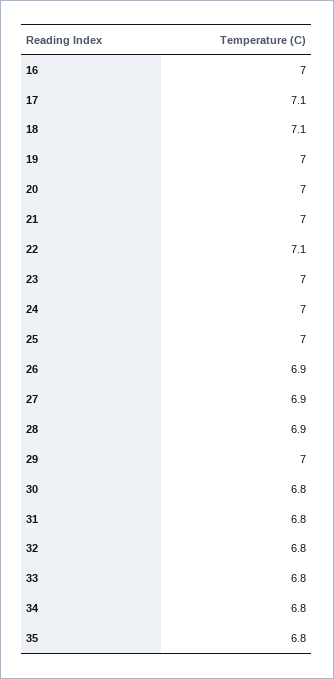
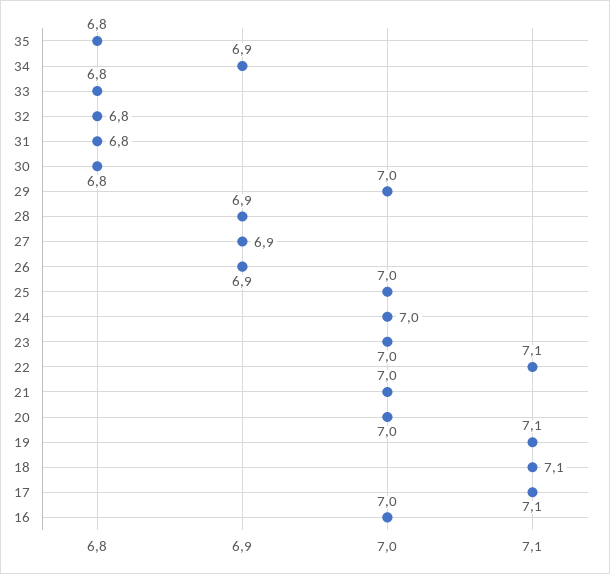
19: 7 -> 7.1
34: 6.8 -> 6.9

